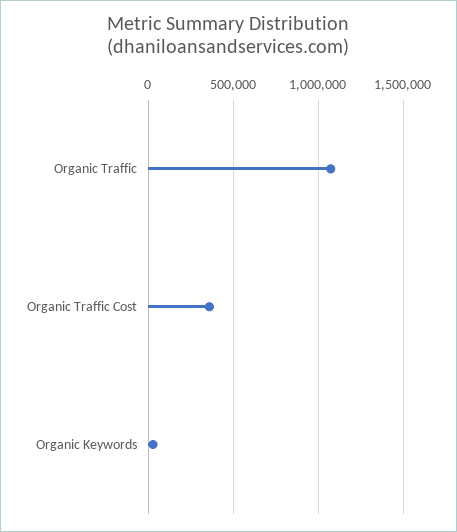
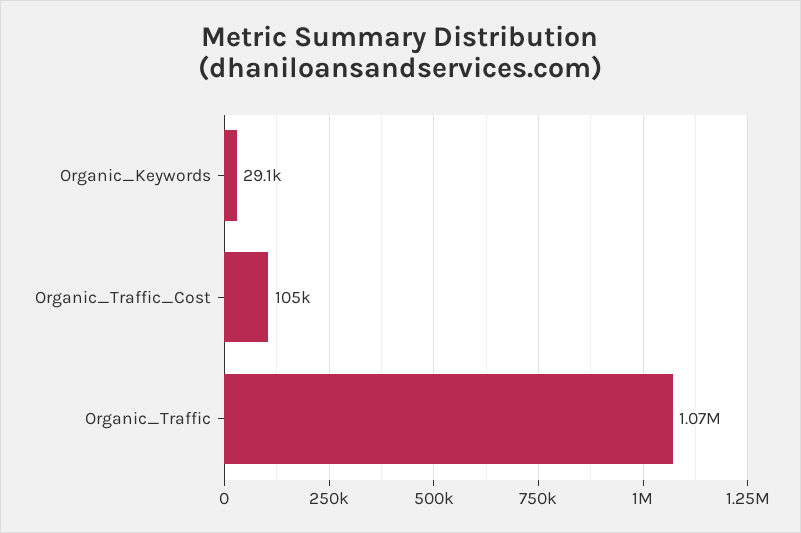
Organic Traffic Cost: 350000 -> 105000

